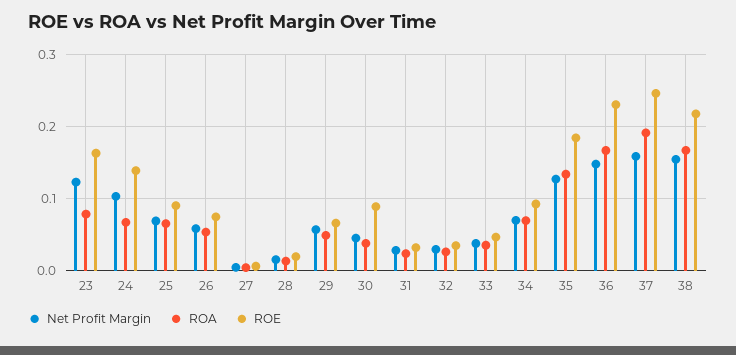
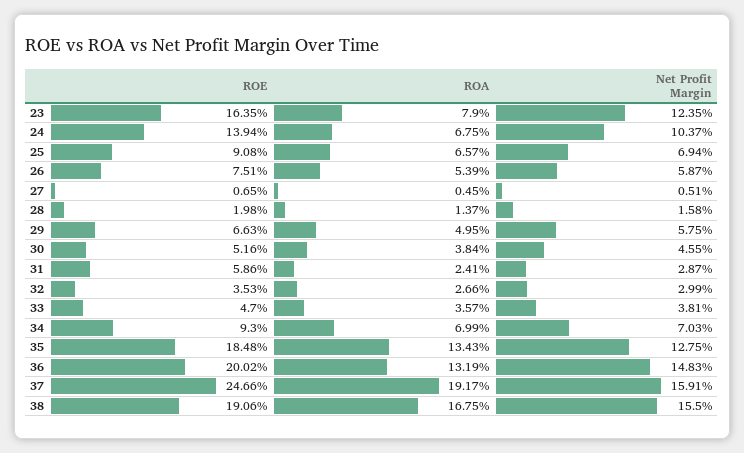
ROE, 30: 0.09 -> 0.0516
ROE, 31: 0.03 -> 0.0586
ROA, 36: 0.17 -> 0.1319
ROE, 36: 0.23 -> 0.2002
ROE, 38: 0.22 -> 0.1906

